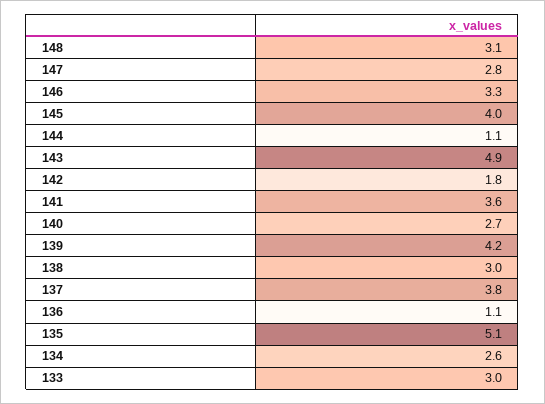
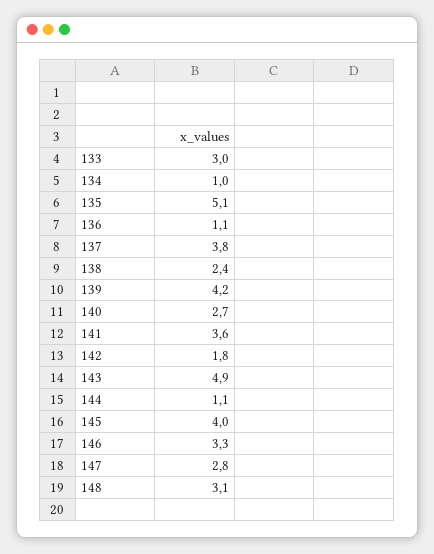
138: 3 -> 2.4
134: 2.6 -> 1

